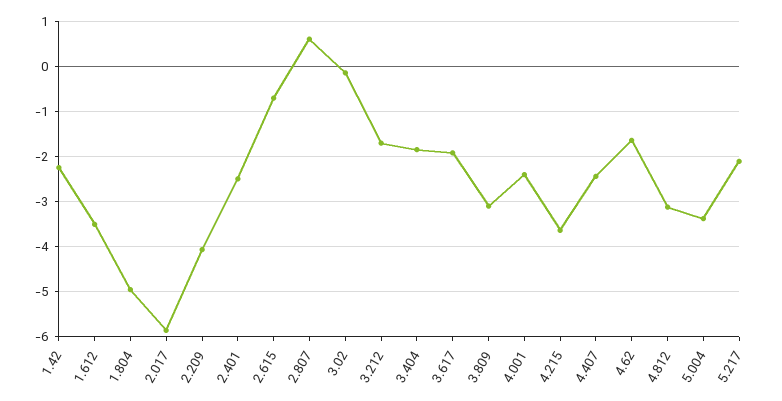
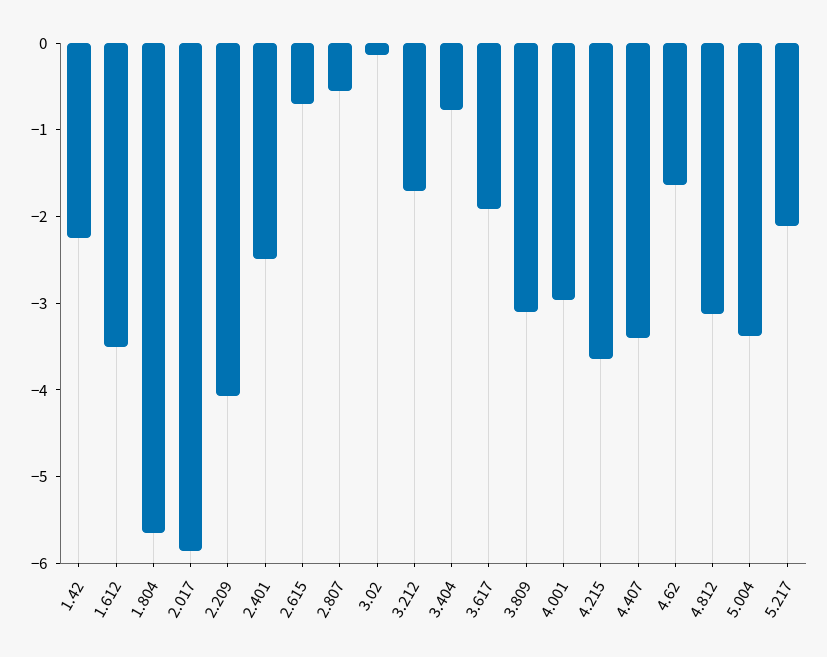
1.804: -5 -> -5.6
2.807: 0.6 -> -0.6
3.404: -1.8 -> -0.8
4.001: -2.4 -> -3
4.407: -2.4 -> -3.4

